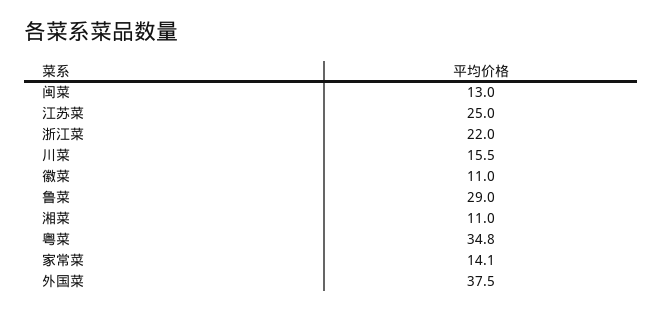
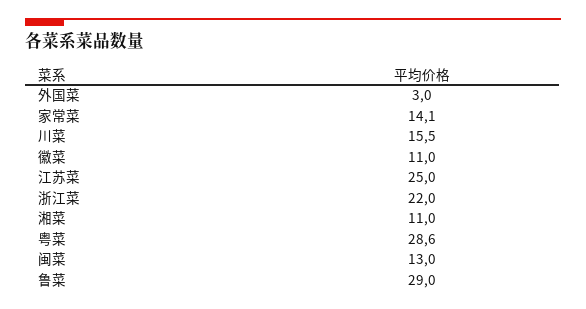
粤菜: 34.8 -> 28.6
外国菜: 37.5 -> 3

